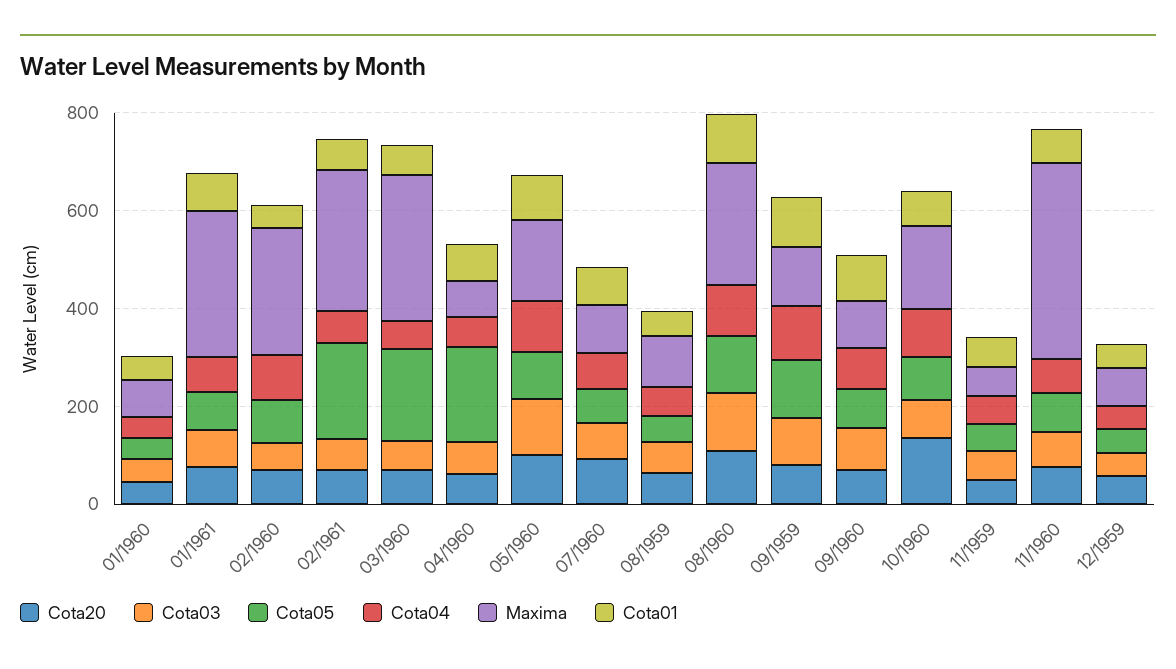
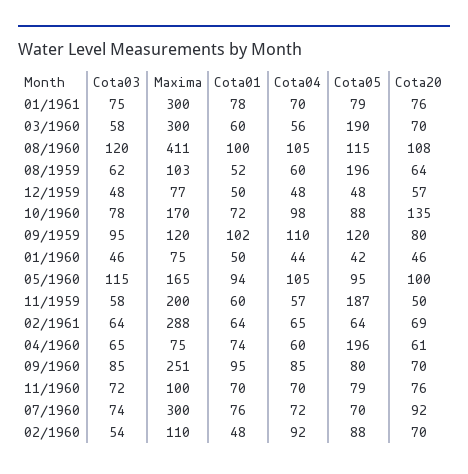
Maxima, 02/1960: 250 -> 110
Cota05, 02/1961: 200 -> 64
Maxima, 07/1960: 100 -> 300
Cota05, 08/1959: 50 -> 196
Maxima, 08/1960: 250 -> 411
Maxima, 09/1960: 100 -> 251
Cota05, 11/1959: 50 -> 187
Maxima, 11/1959: 50 -> 200
Maxima, 11/1960: 400 -> 100

